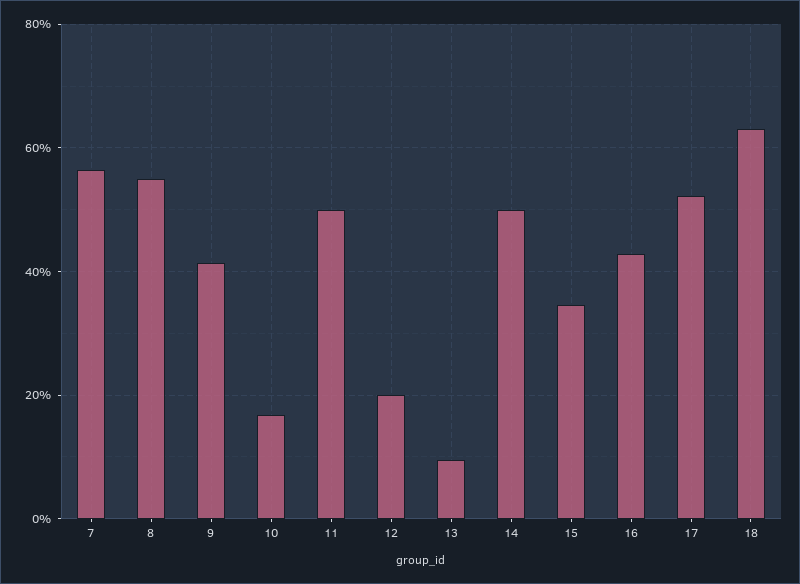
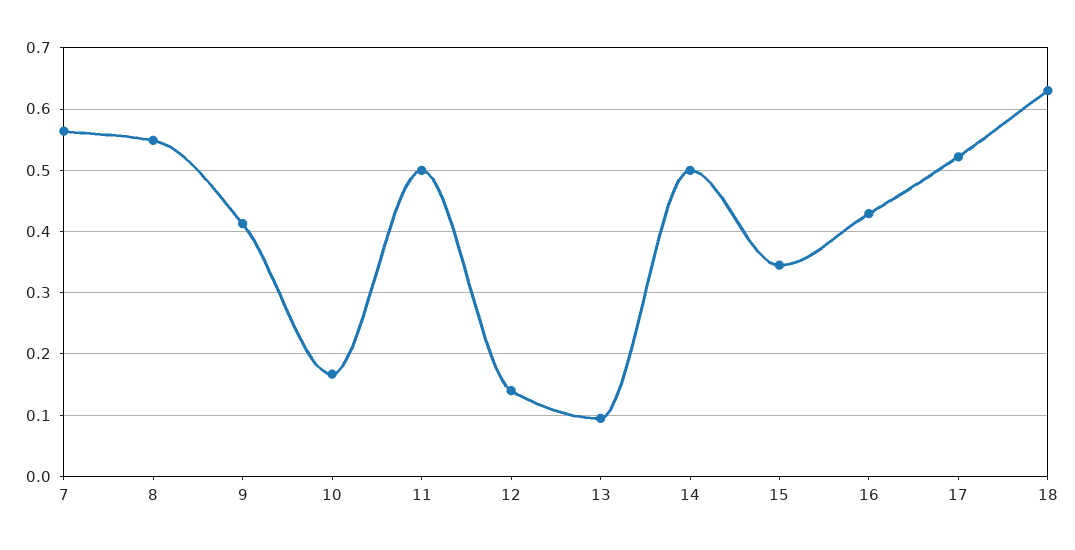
12: 0.2 -> 0.14

